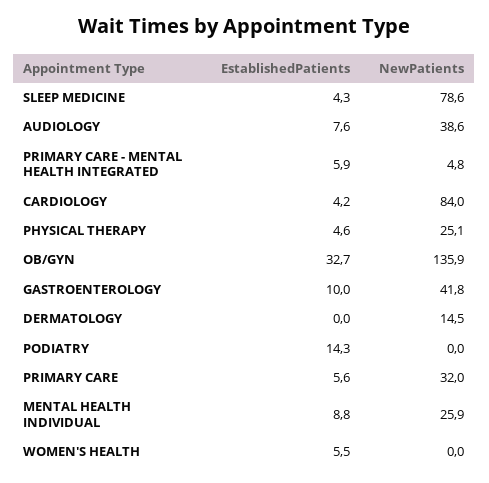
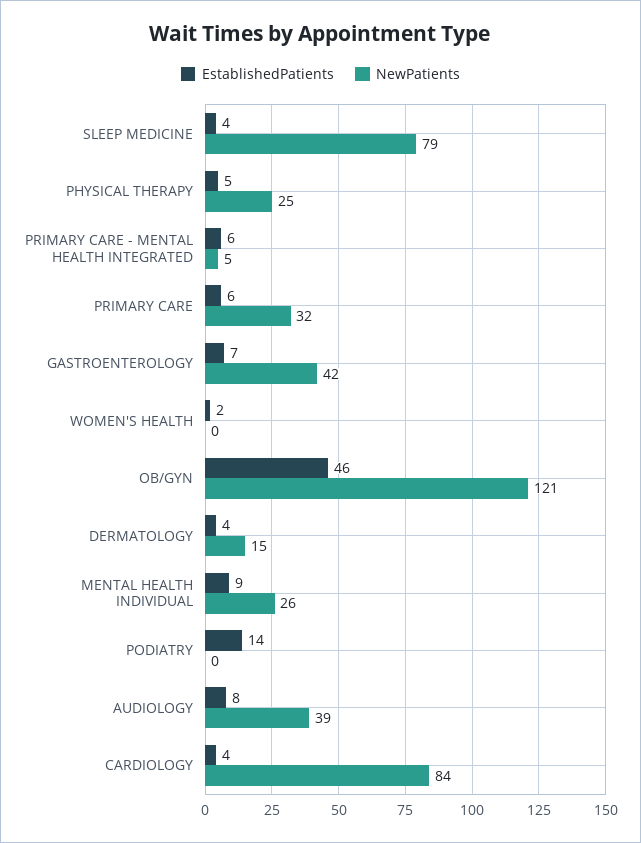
EstablishedPatients, OB/GYN: 32.7 -> 46
NewPatients, OB/GYN: 135.9 -> 121
EstablishedPatients, GASTROENTEROLOGY: 10 -> 7
EstablishedPatients, DERMATOLOGY: 0 -> 4
EstablishedPatients, WOMEN'S HEALTH: 5.5 -> 2

